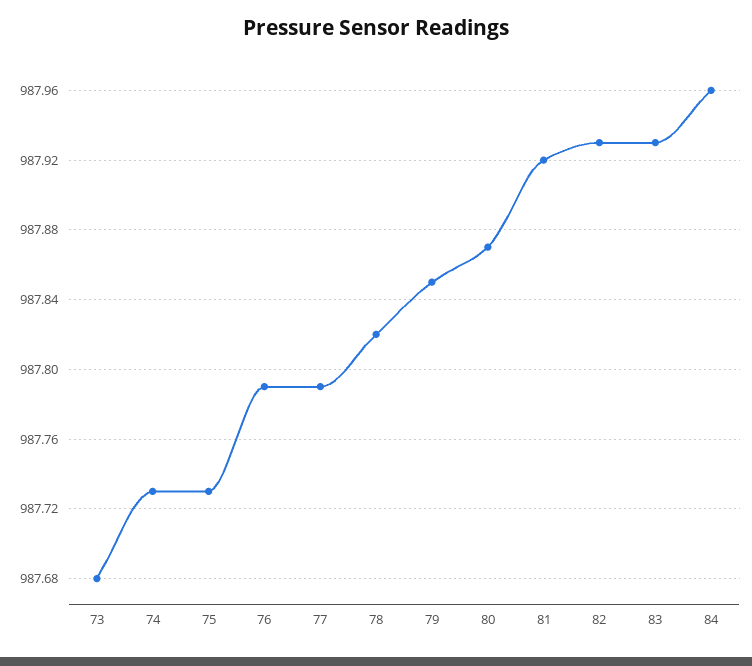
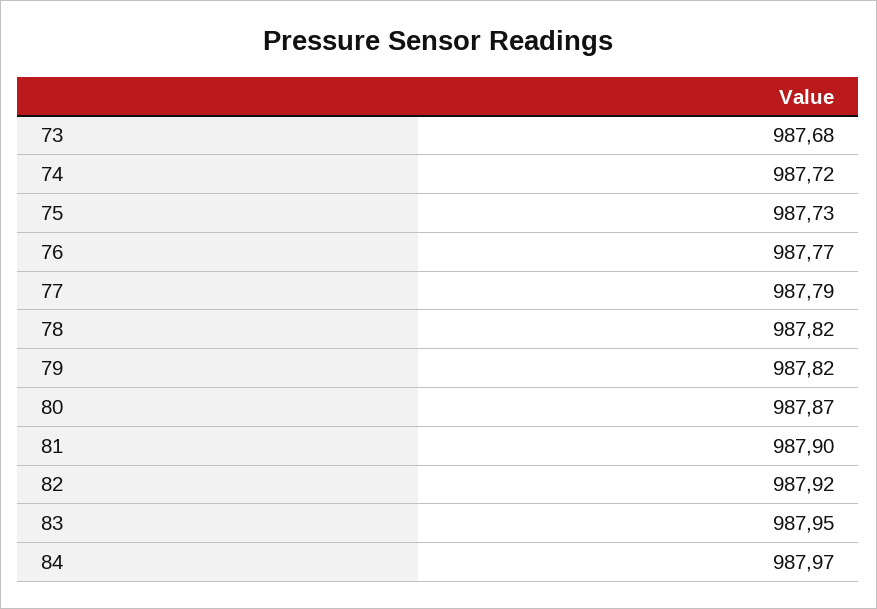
74: 987.73 -> 987.72
76: 987.79 -> 987.77
79: 987.85 -> 987.82
81: 987.92 -> 987.9
82: 987.93 -> 987.92
83: 987.93 -> 987.95
84: 987.96 -> 987.97

